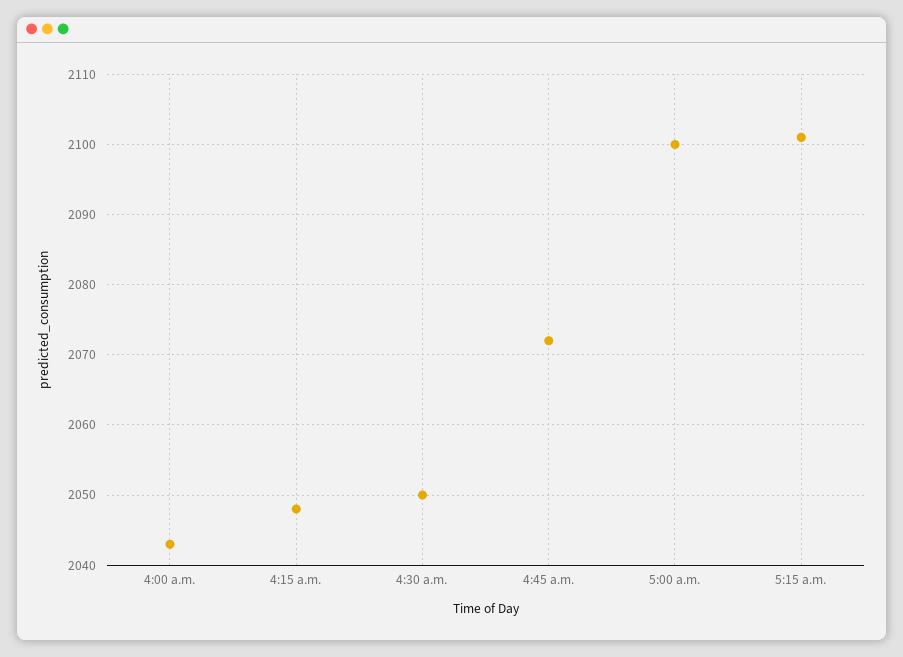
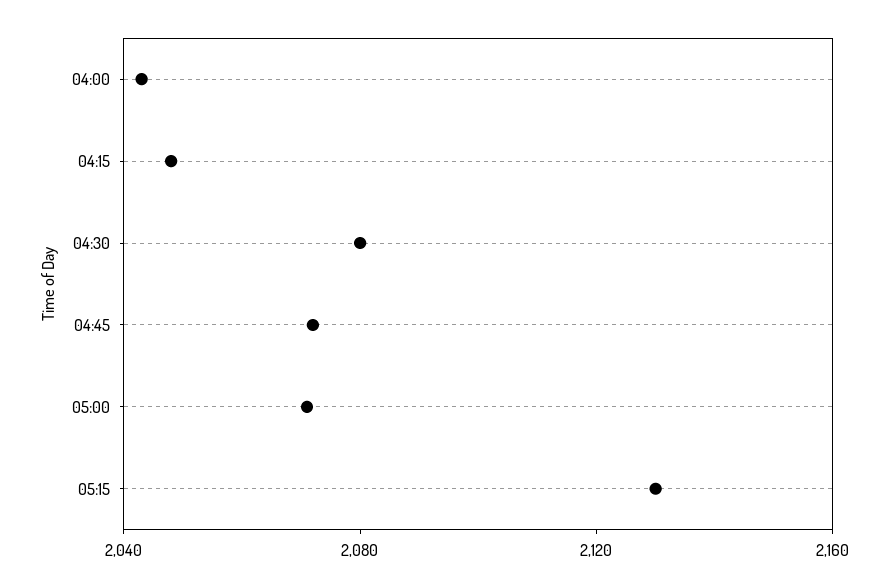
4:30 a.m.: 2050 -> 2080
5:00 a.m.: 2100 -> 2070
5:15 a.m.: 2101 -> 2130

